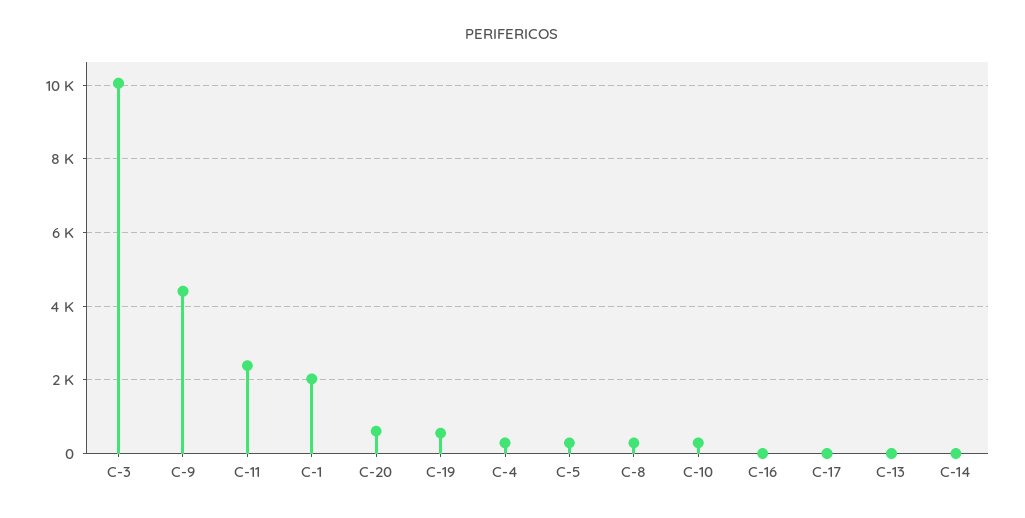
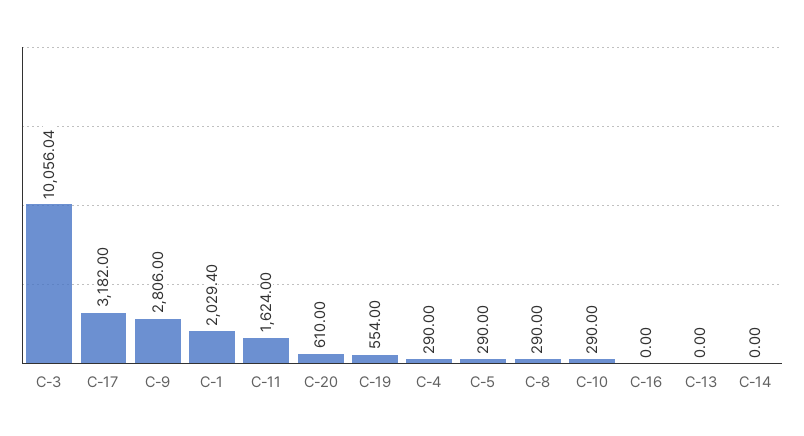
C-9: 4400 -> 2806
C-11: 2400 -> 1624
C-17: 0 -> 3182

